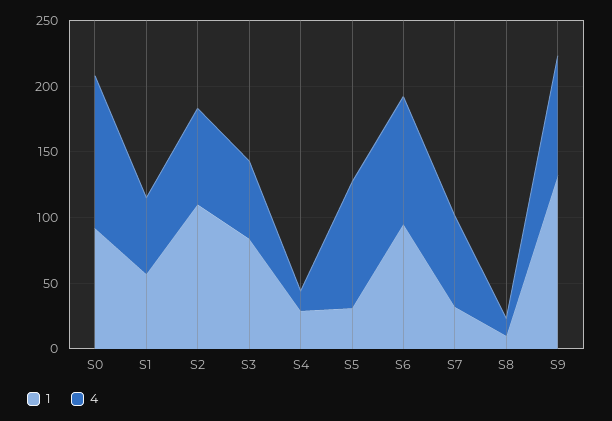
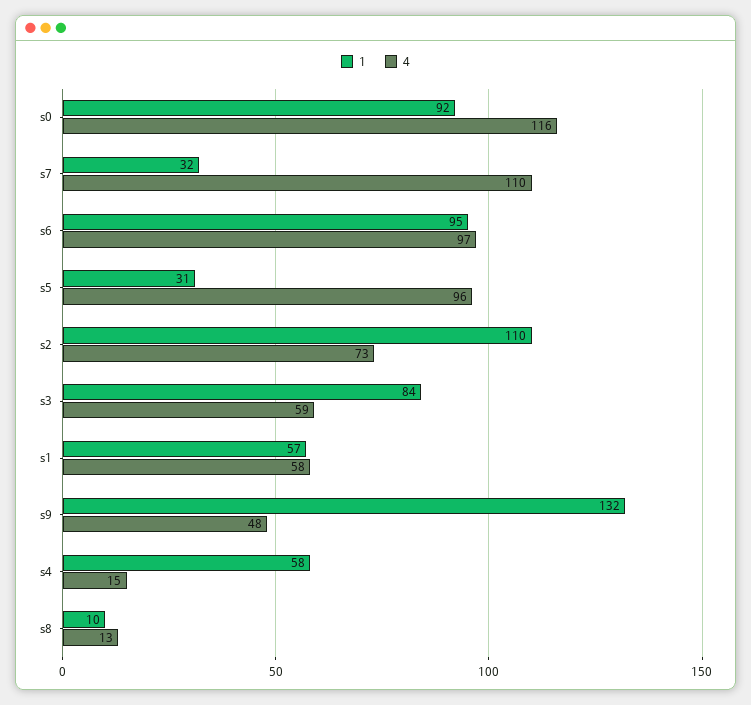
1, S4: 30 -> 58
4, S7: 70 -> 110
4, S9: 90 -> 48

